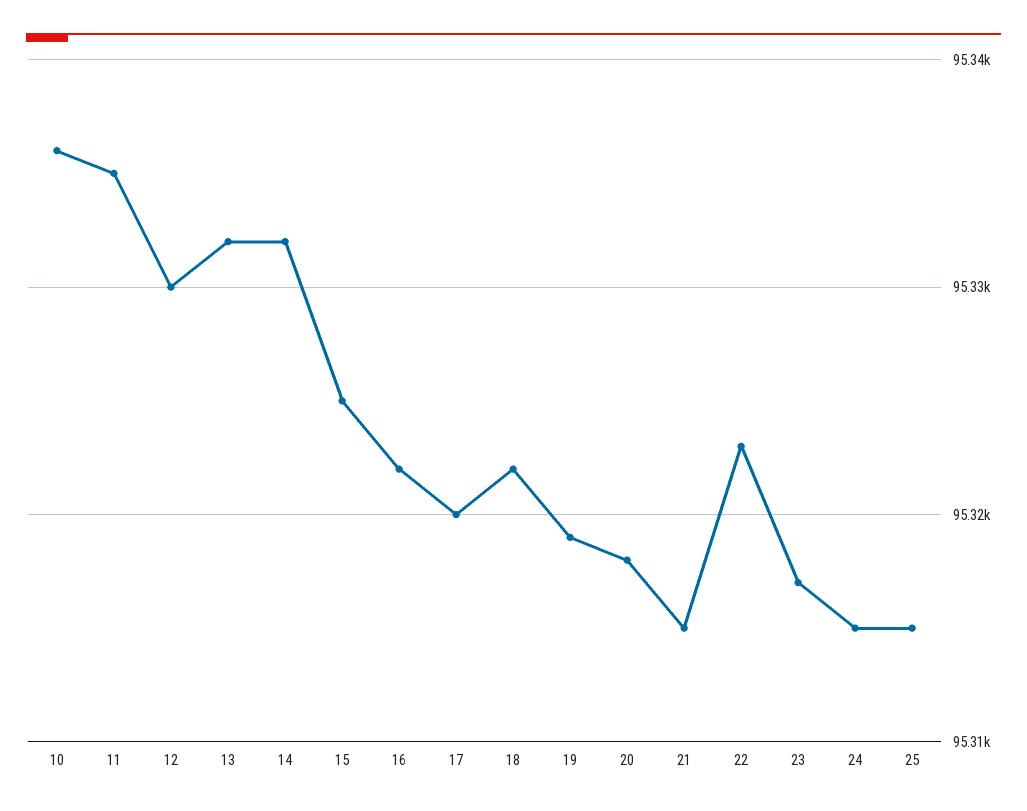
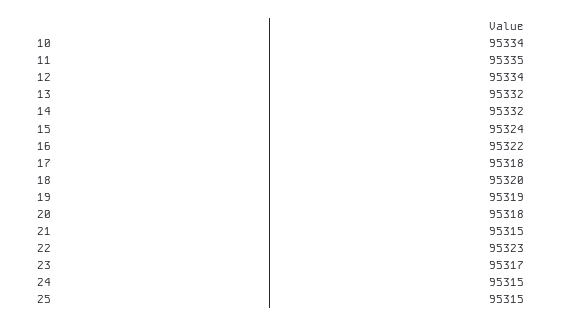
10: 95336 -> 95334
12: 95330 -> 95334
15: 95325 -> 95324
17: 95320 -> 95318
18: 95322 -> 95320

